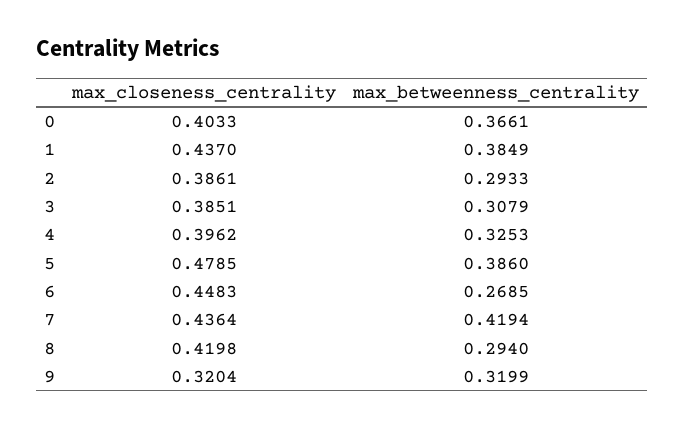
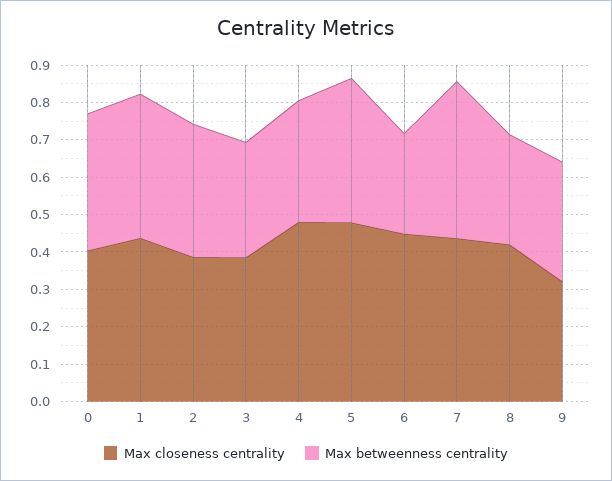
max_betweenness_centrality, 2: 0.2933 -> 0.35
max_closeness_centrality, 4: 0.3962 -> 0.475

